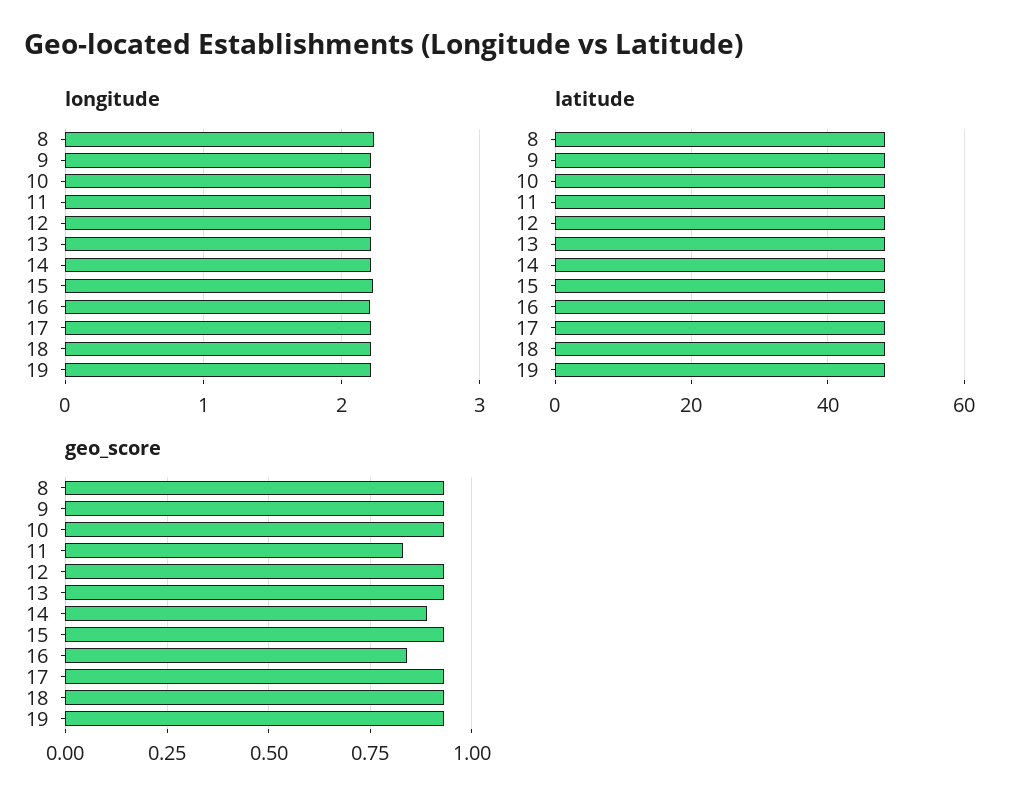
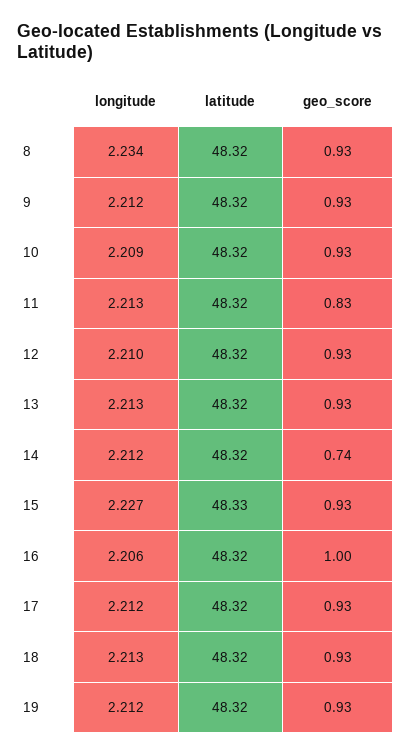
geo_score, 14: 0.9 -> 0.74
geo_score, 16: 0.85 -> 1

